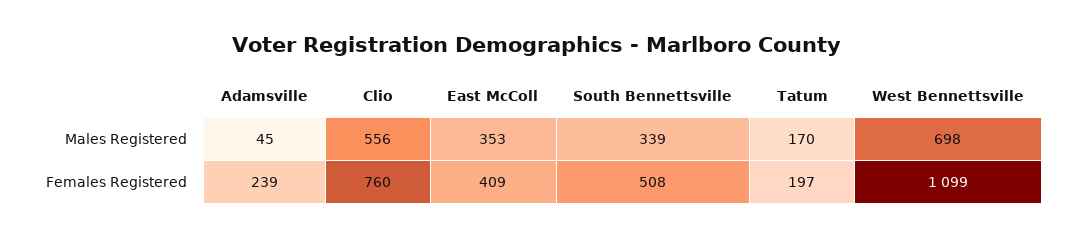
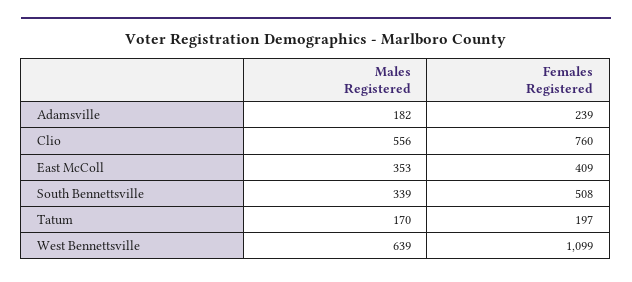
Adamsville, Males Registered: 45 -> 182
West Bennettsville, Males Registered: 698 -> 639

